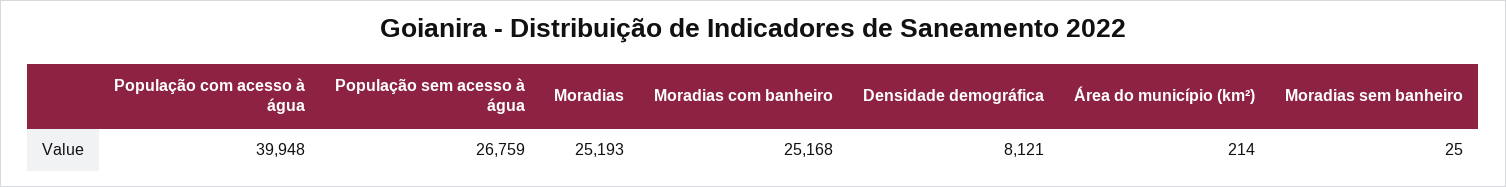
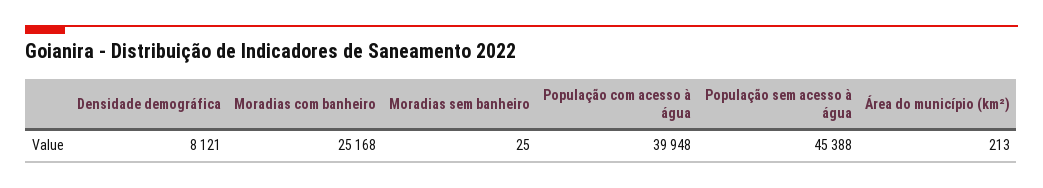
População sem acesso à água: 26759 -> 45388
Moradias: 25193 -> none
Área do município (km²): 214 -> 213

